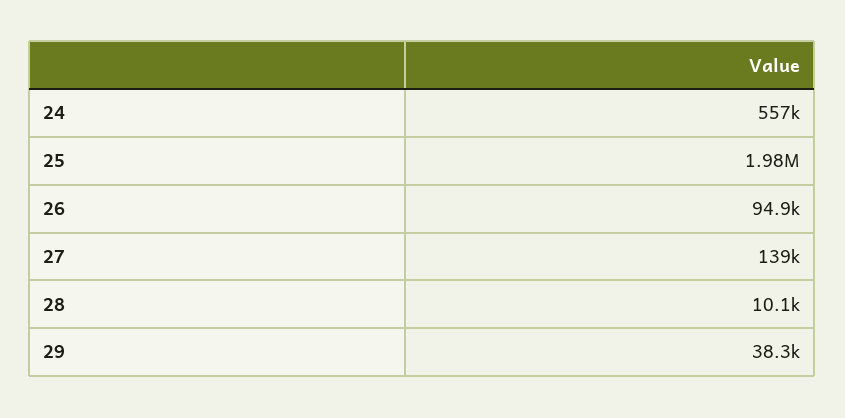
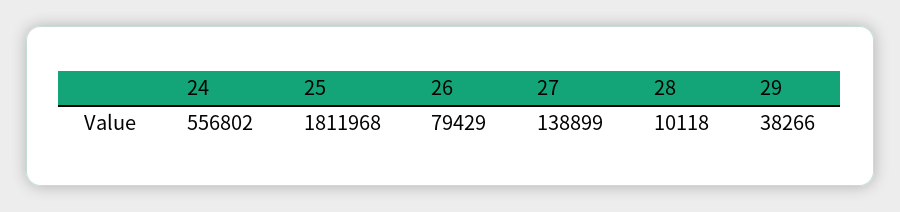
25: 1980000 -> 1811968
26: 94900 -> 79429

